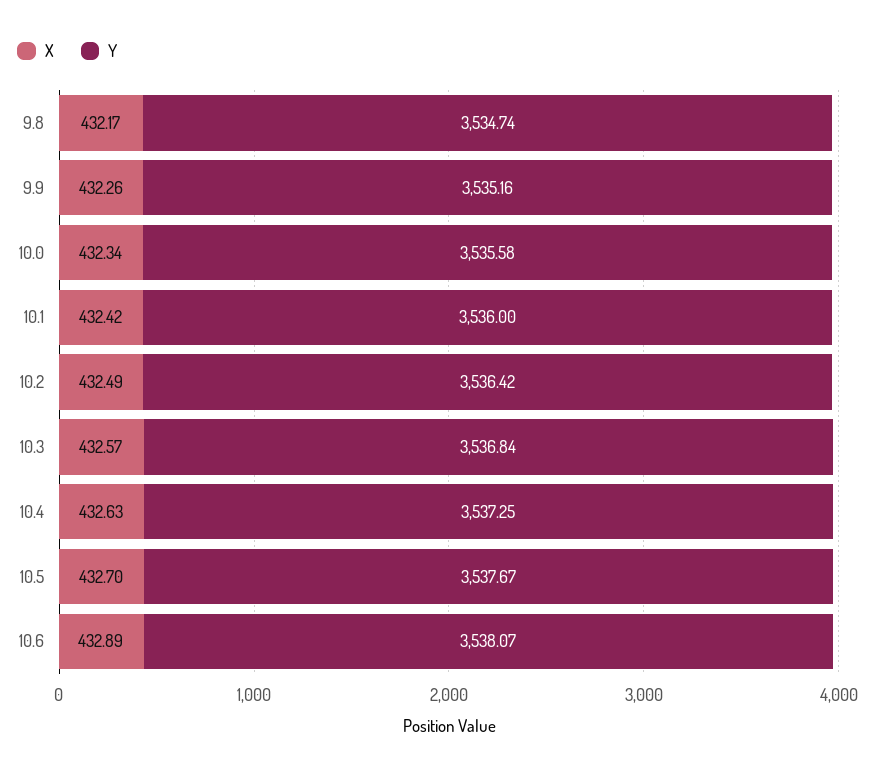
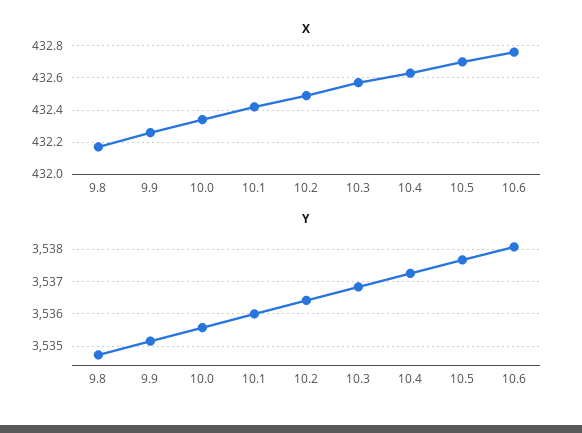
X, 10.6: 432.89 -> 432.75

